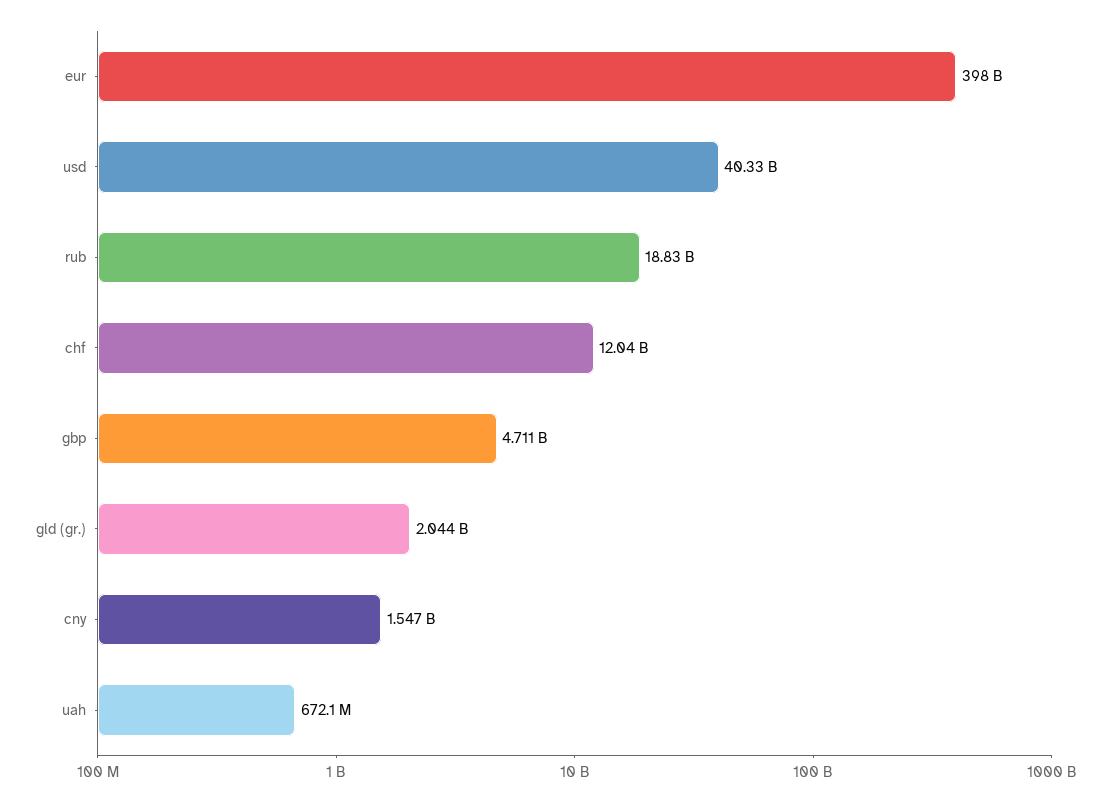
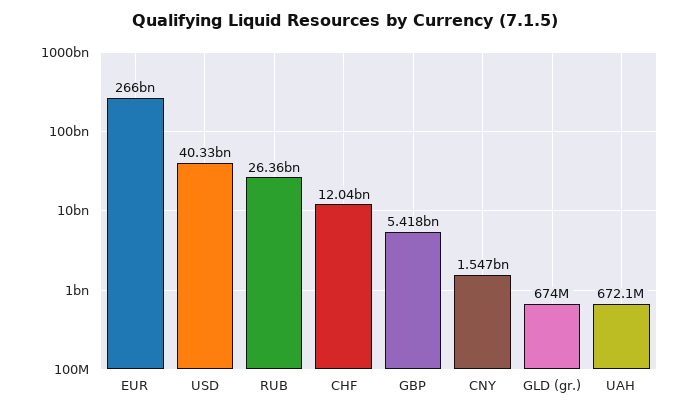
eur: 398000000000 -> 266000000000
rub: 18830000000 -> 26360000000
gbp: 4711000000 -> 5418000000
gld (gr.): 2044000000 -> 674000000

